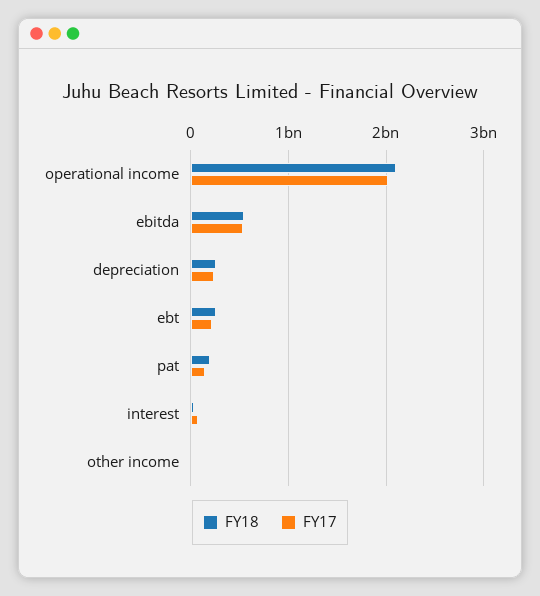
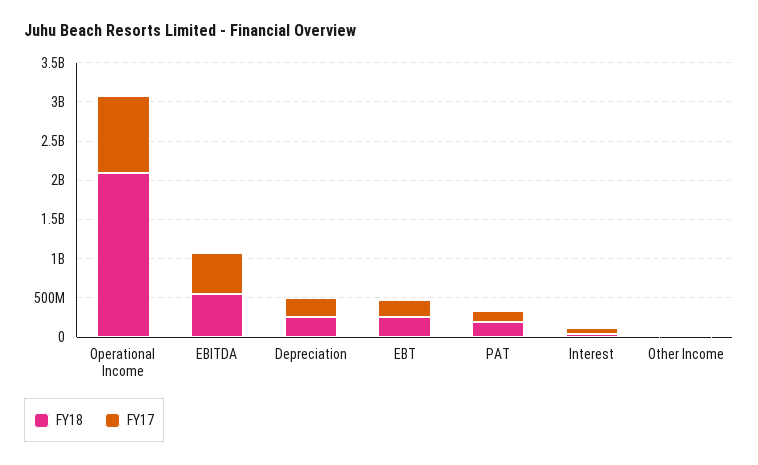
FY17, operational income: 2000000000 -> 1000000000

